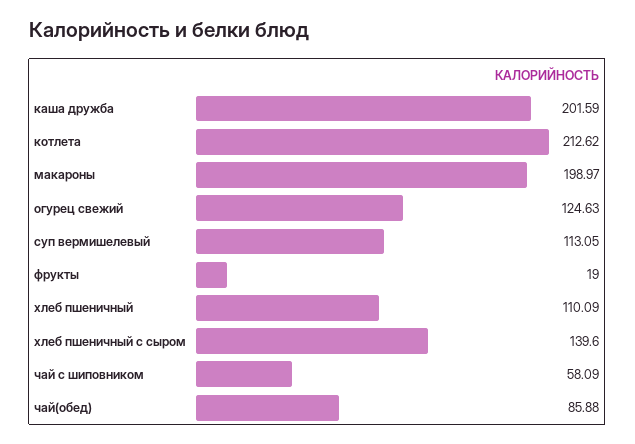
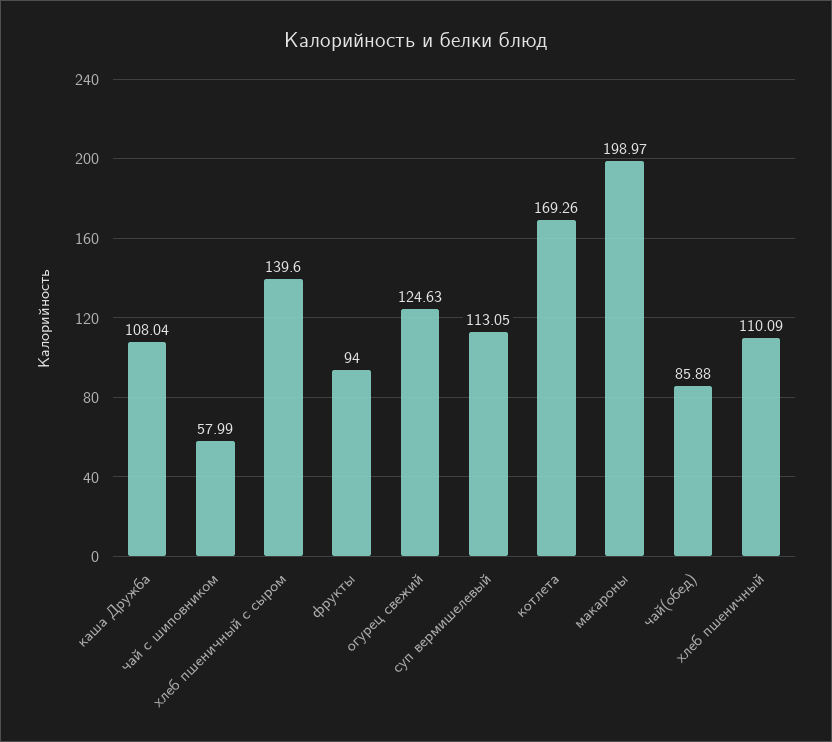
каша дружба: 201.59 -> 108.04
котлета: 212.62 -> 169.26
фрукты: 19 -> 94
чай с шиповником: 58.09 -> 57.99

